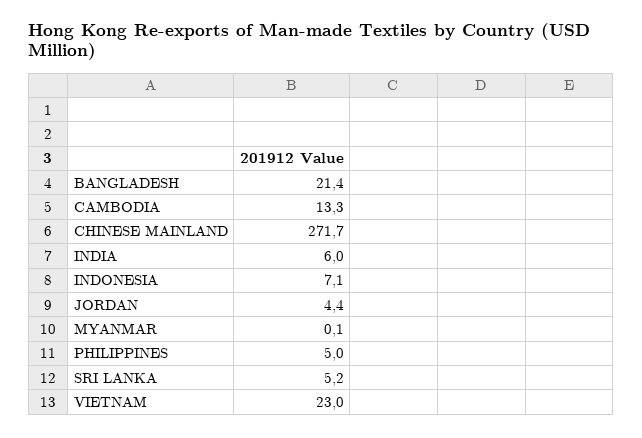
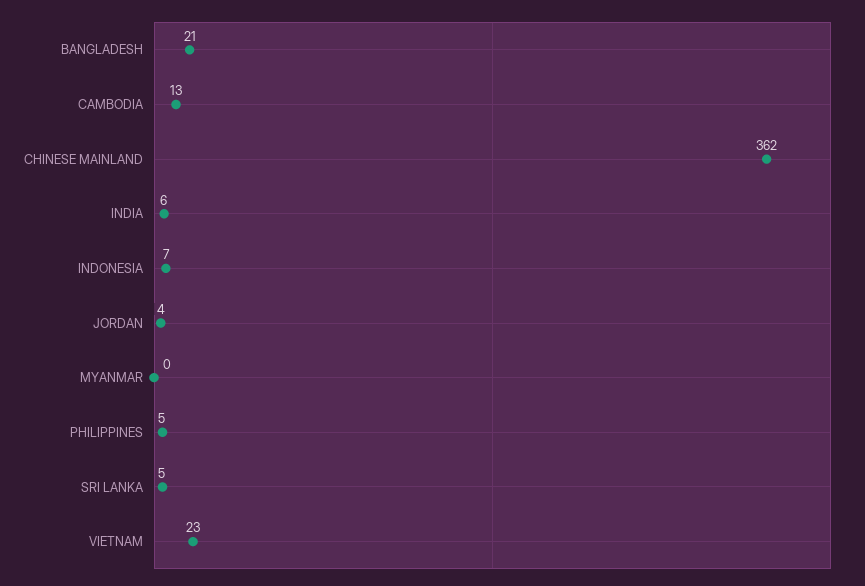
CHINESE MAINLAND: 271.7 -> 362

